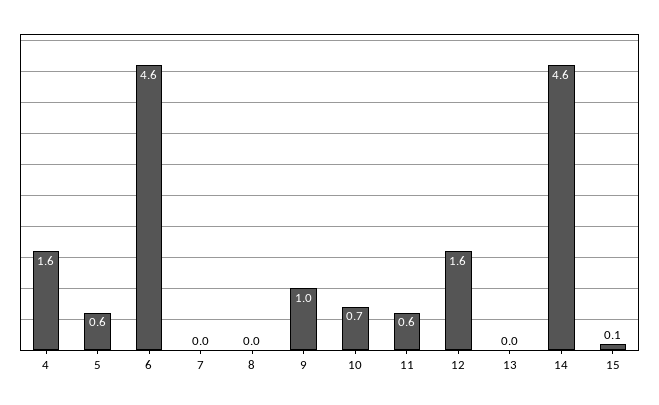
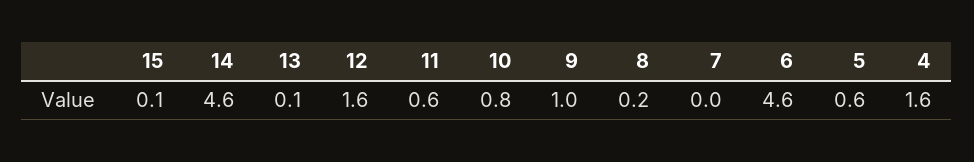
8: 0 -> 0.2
10: 0.7 -> 0.8
13: 0 -> 0.1

